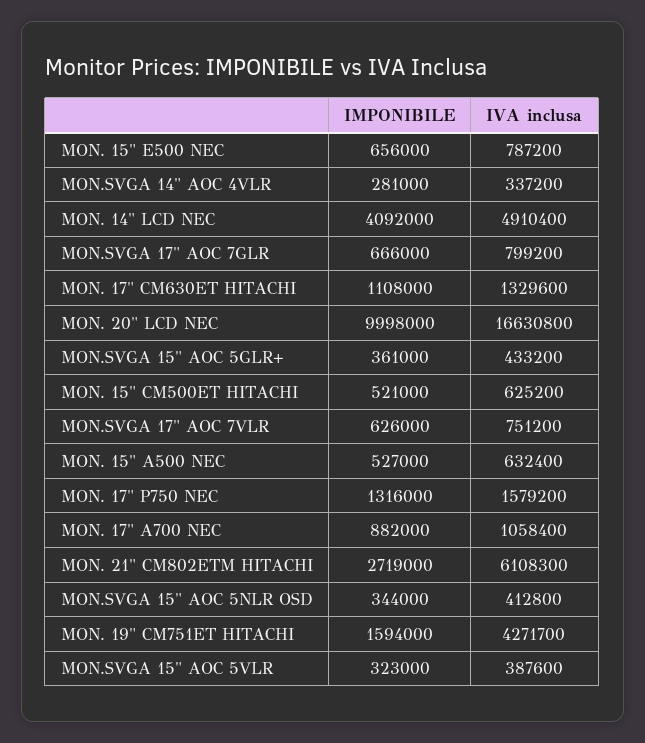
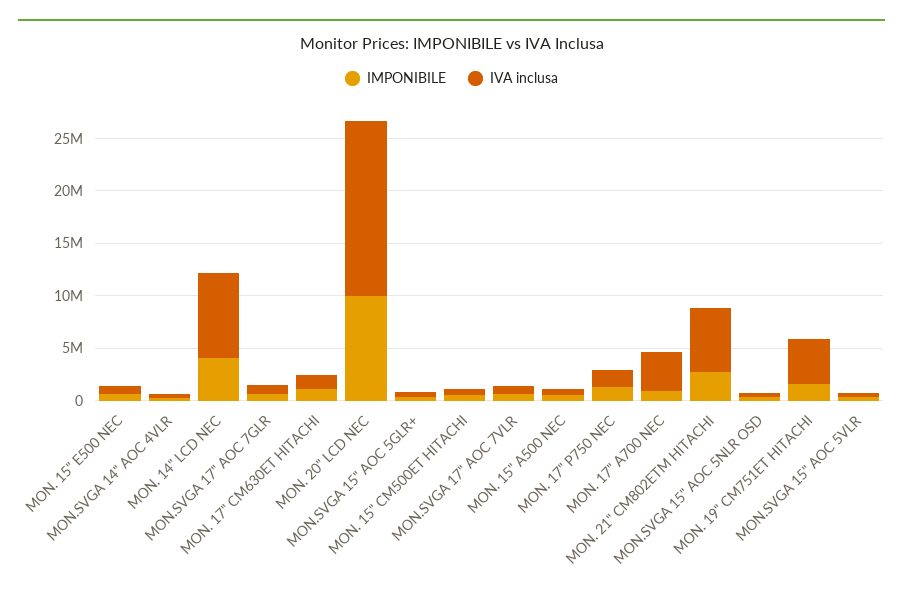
IVA inclusa, MON. 14" LCD NEC: 4910400 -> 8000000
IVA inclusa, MON. 17" A700 NEC: 1058400 -> 4000000

